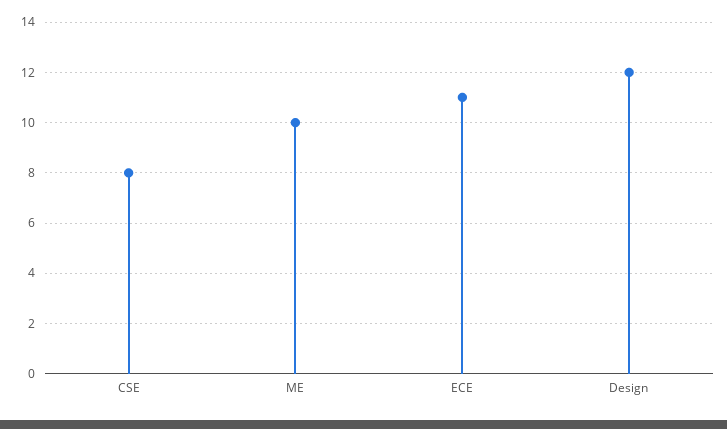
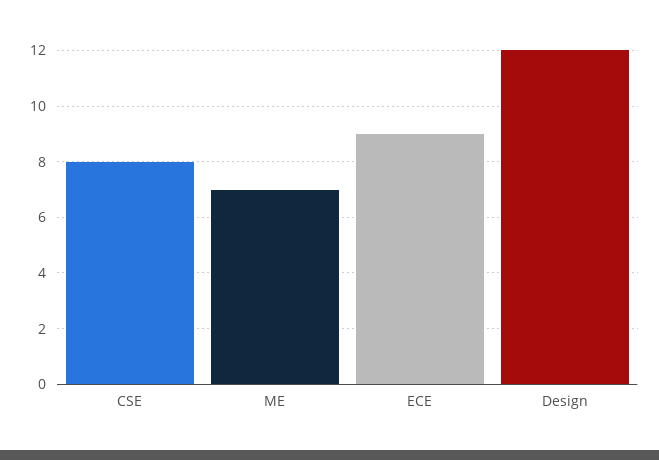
ME: 10 -> 7
ECE: 11 -> 9

